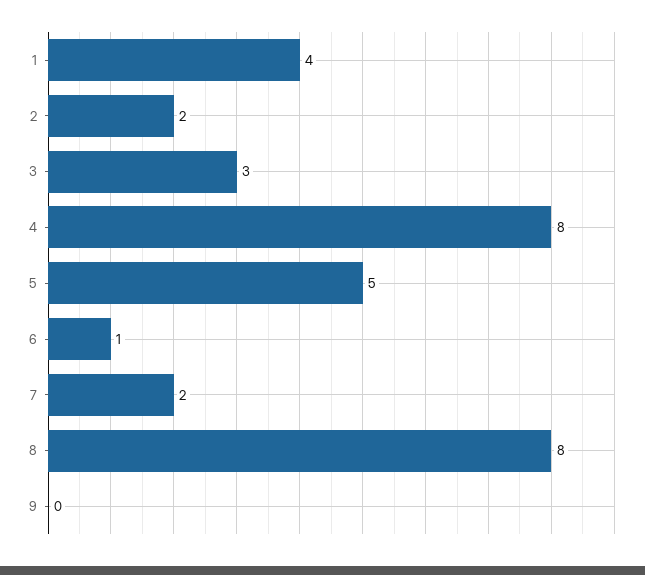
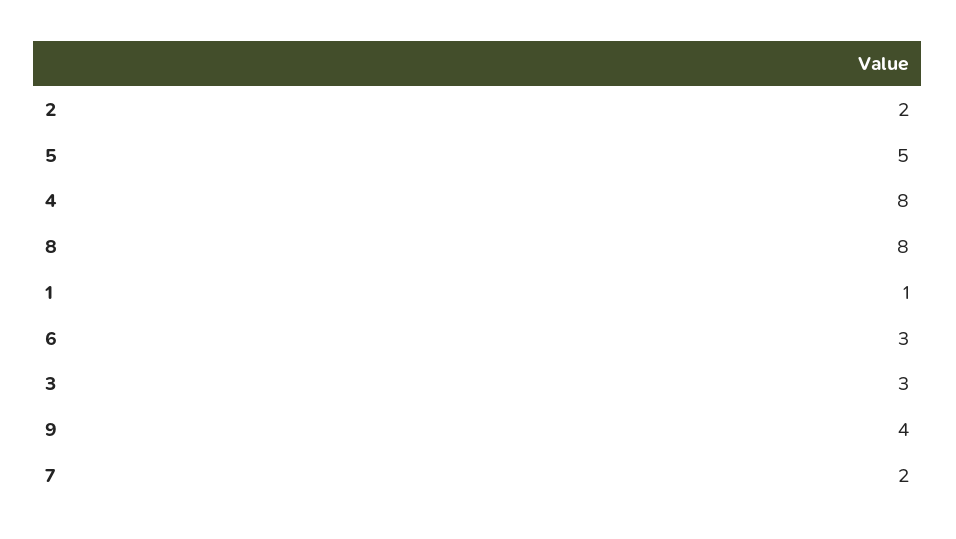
1: 4 -> 1
6: 1 -> 3
9: 0 -> 4

